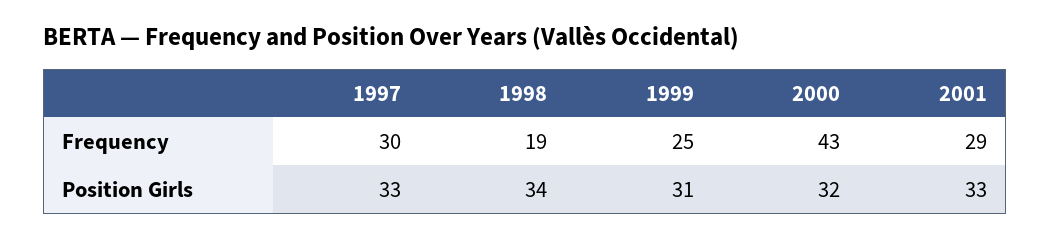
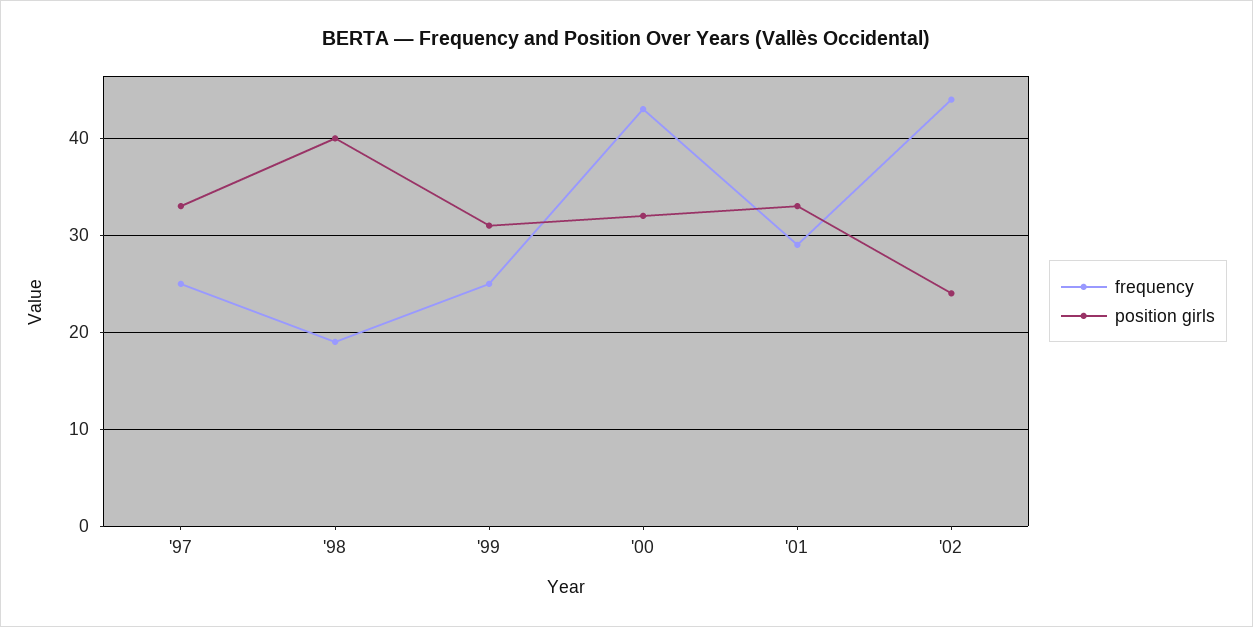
Frequency, 1997: 30 -> 25
Position Girls, 1998: 34 -> 40
Frequency, '02: none -> 44
Position Girls, '02: none -> 24

